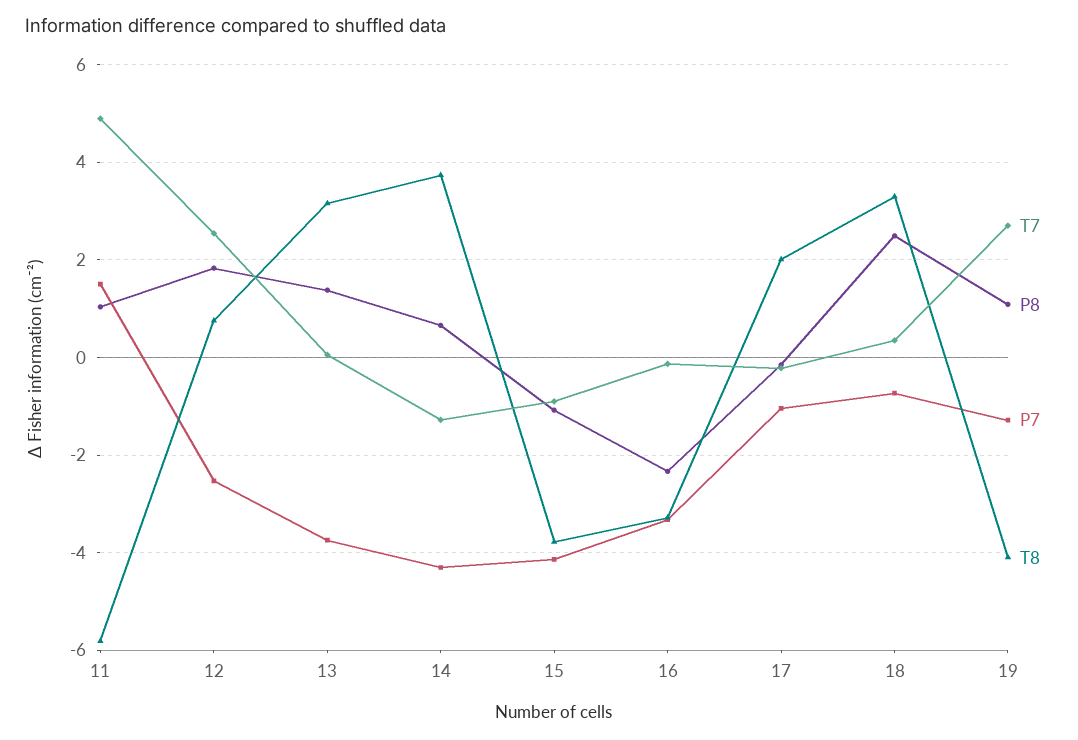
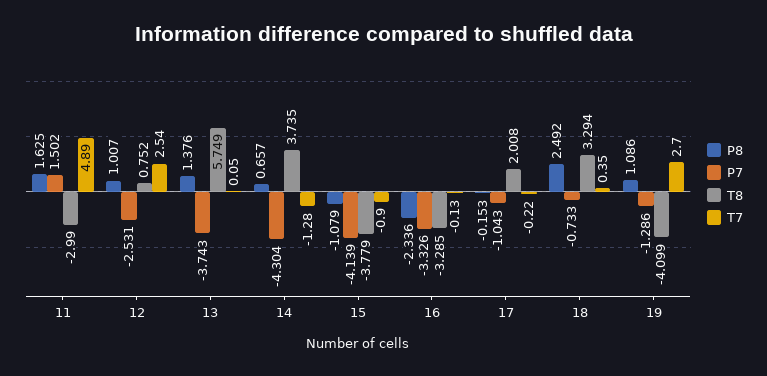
P8, 11: 1 -> 1.625
T8, 11: -5.8 -> -2.99
P8, 12: 1.8 -> 1.007
T8, 13: 3.2 -> 5.749

